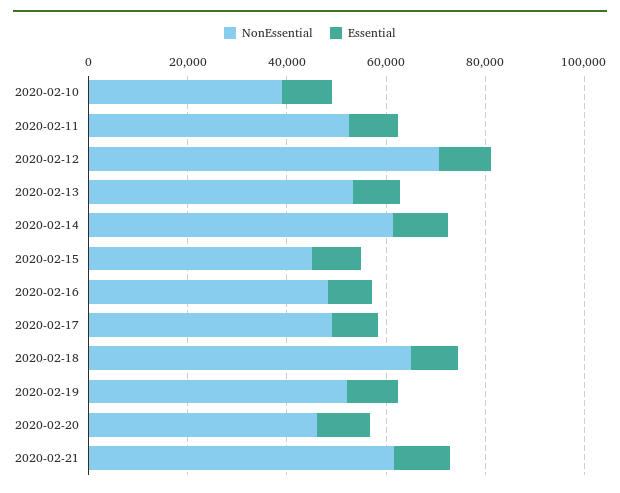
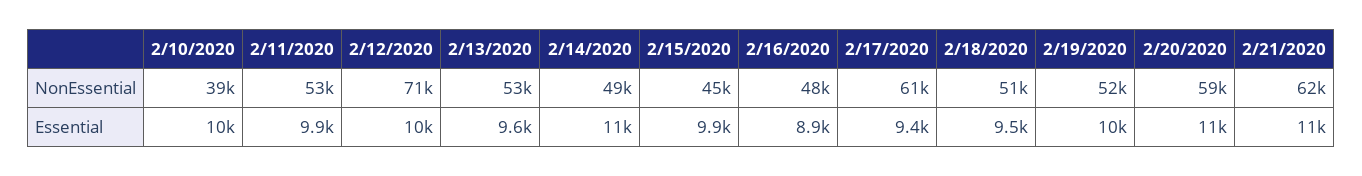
NonEssential, 2020-02-14: 60000 -> 49000
NonEssential, 2020-02-17: 50000 -> 61000
NonEssential, 2020-02-18: 65000 -> 51000
NonEssential, 2020-02-20: 45000 -> 59000

